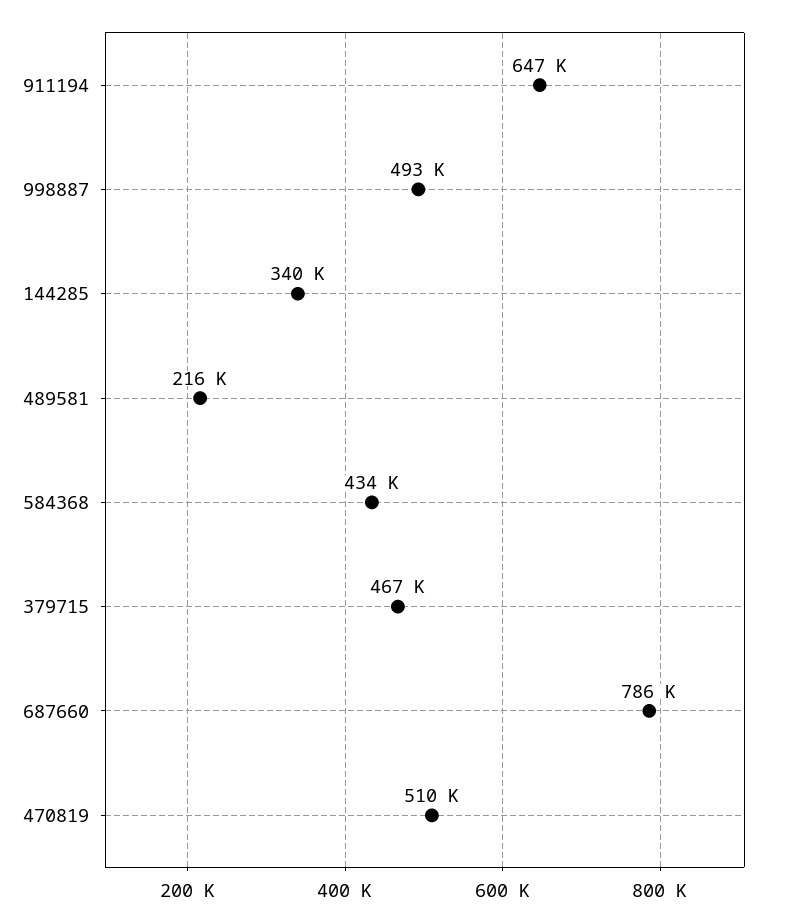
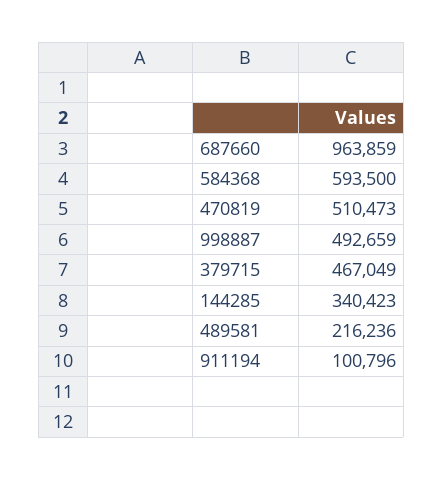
911194: 647000 -> 100796
584368: 434000 -> 593500
687660: 786000 -> 963859

